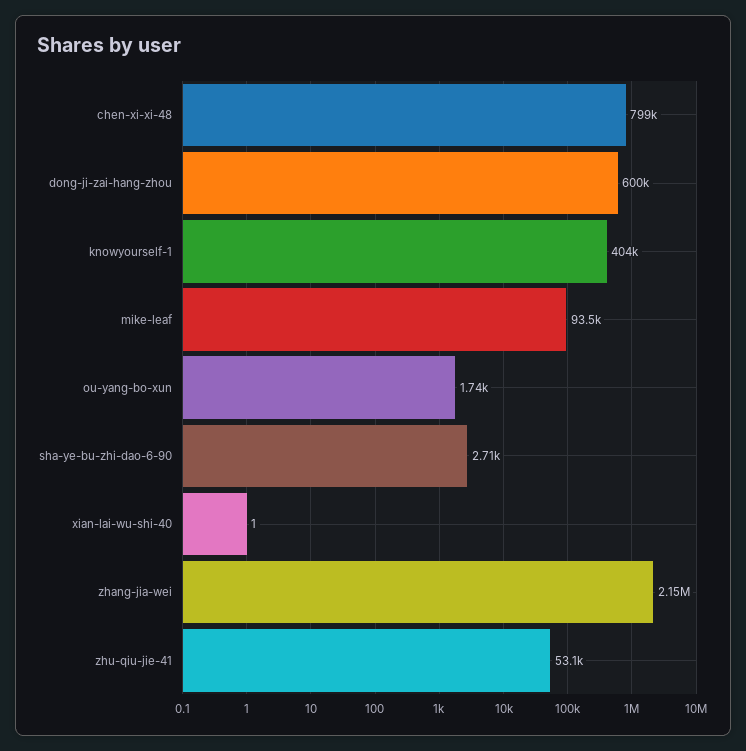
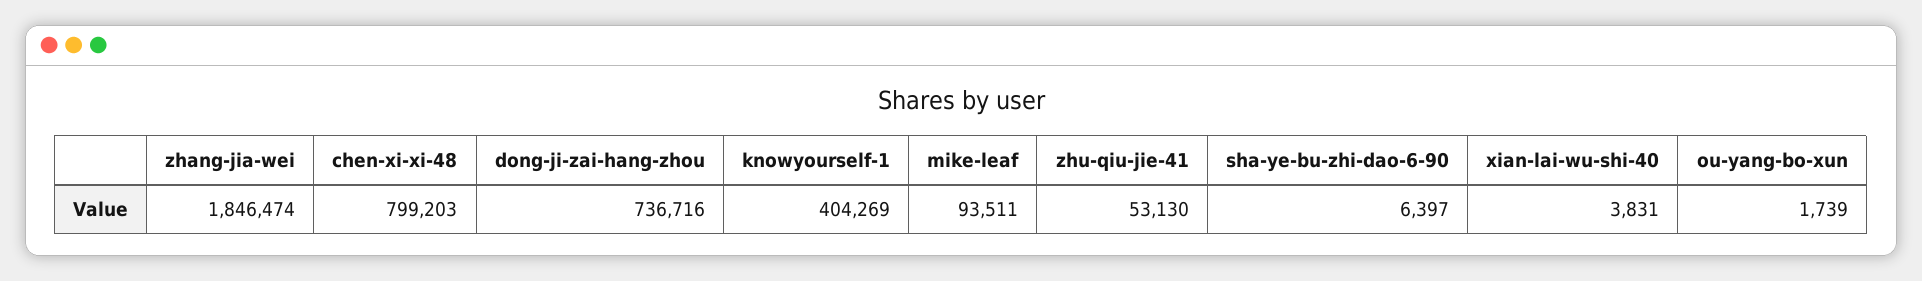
dong-ji-zai-hang-zhou: 600000 -> 736716
sha-ye-bu-zhi-dao-6-90: 2710 -> 6397
xian-lai-wu-shi-40: 1 -> 3831
zhang-jia-wei: 2150000 -> 1846474

